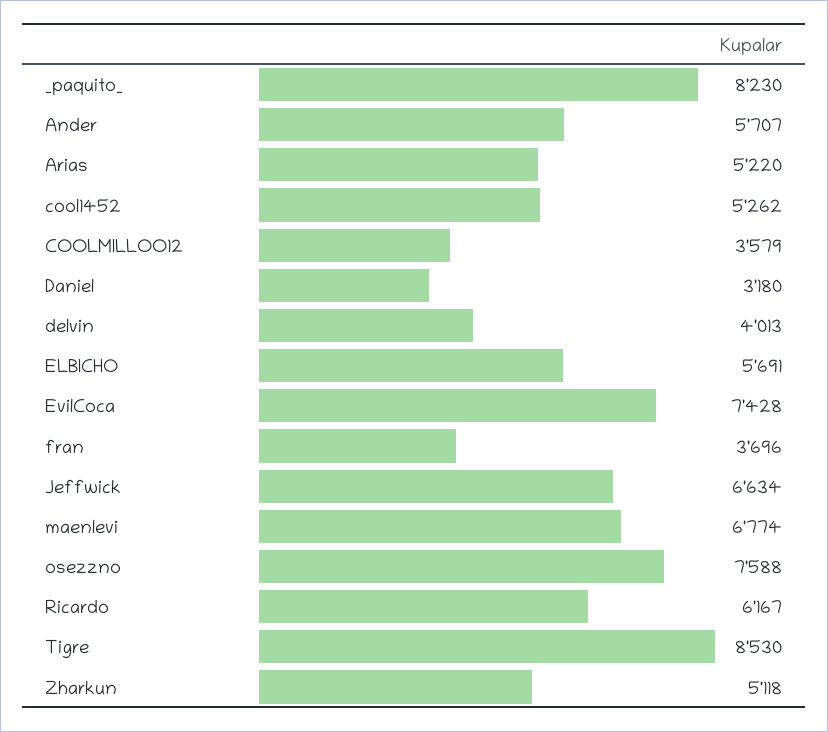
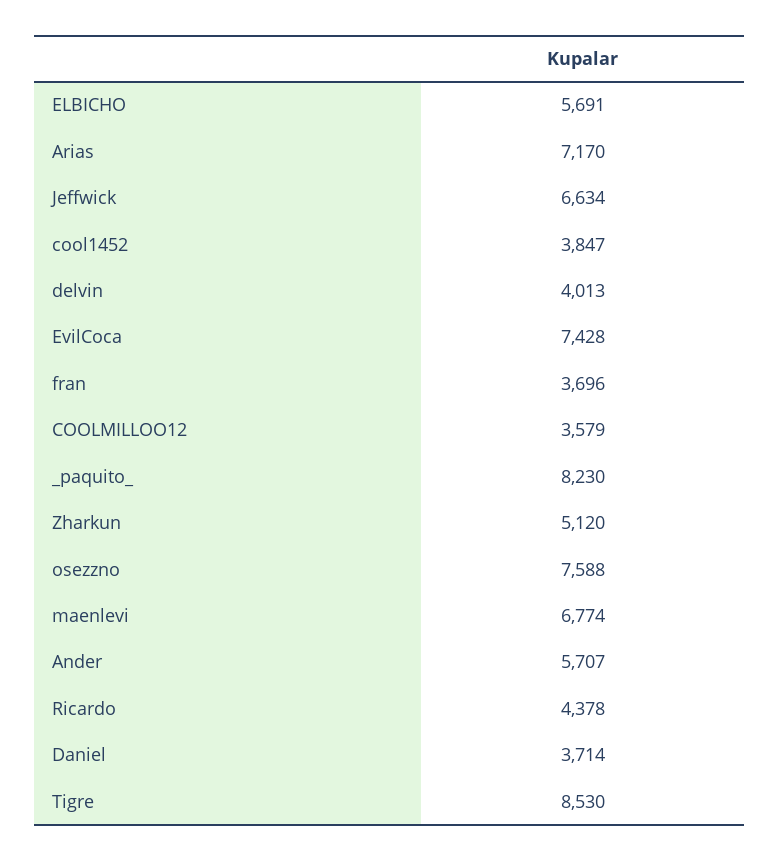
Arias: 5220 -> 7170
cool1452: 5262 -> 3847
Daniel: 3180 -> 3714
Ricardo: 6167 -> 4378
Zharkun: 5118 -> 5120

